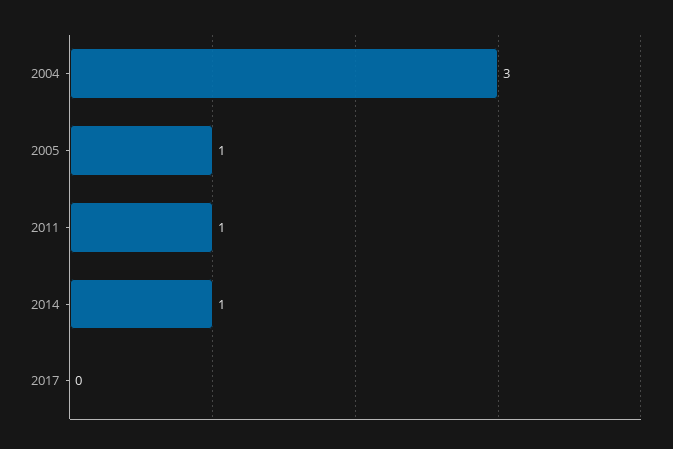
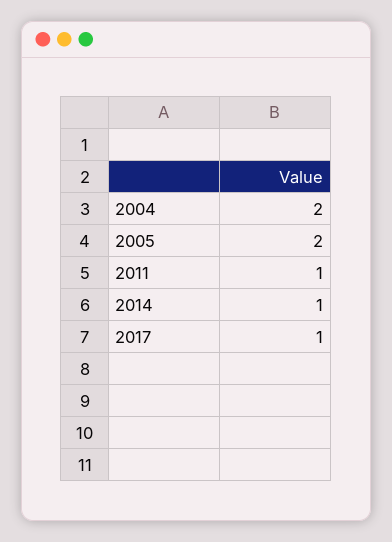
2004: 3 -> 2
2005: 1 -> 2
2017: 0 -> 1

